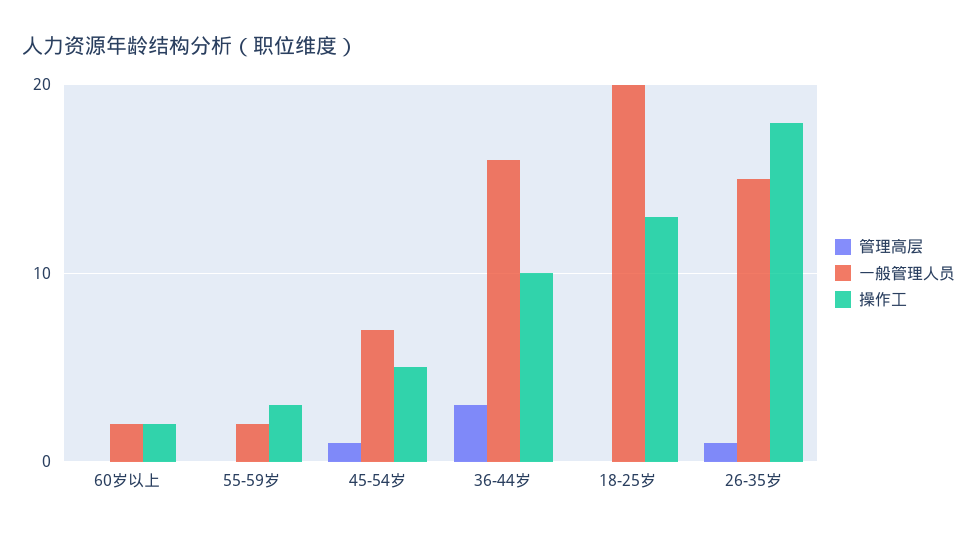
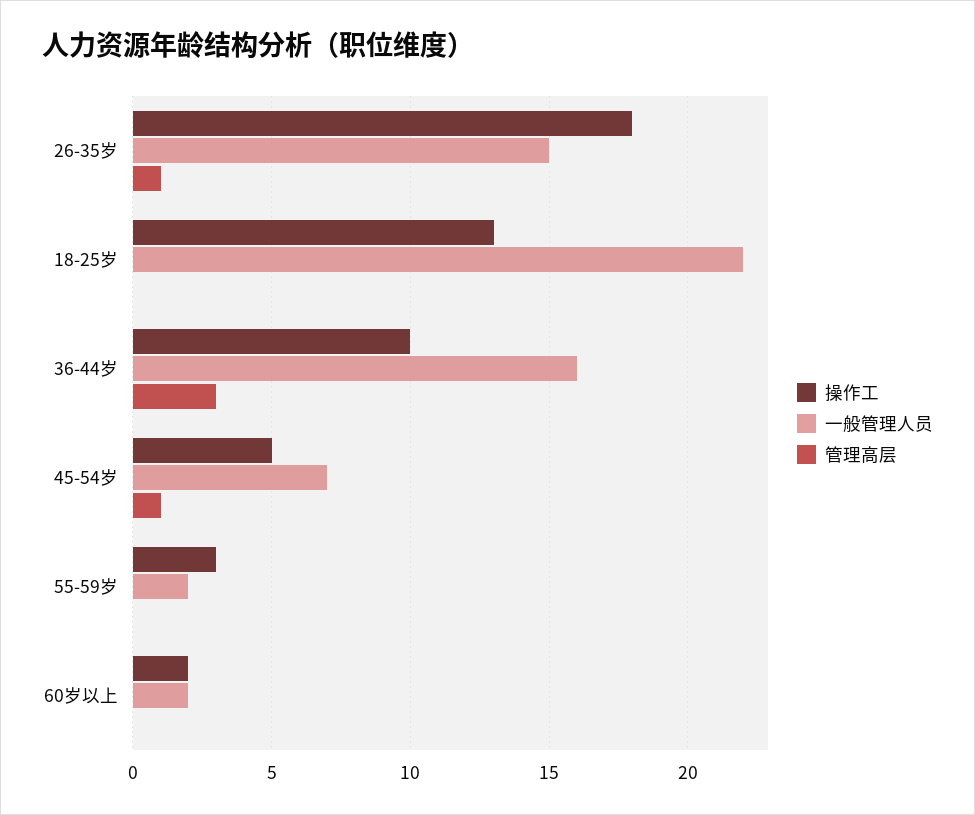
一般管理人员, 18-25岁: 20 -> 22

